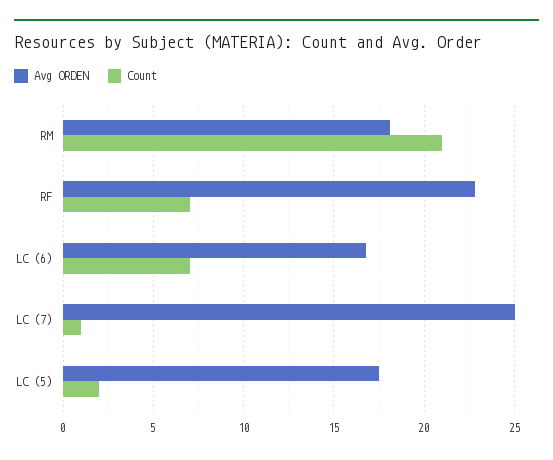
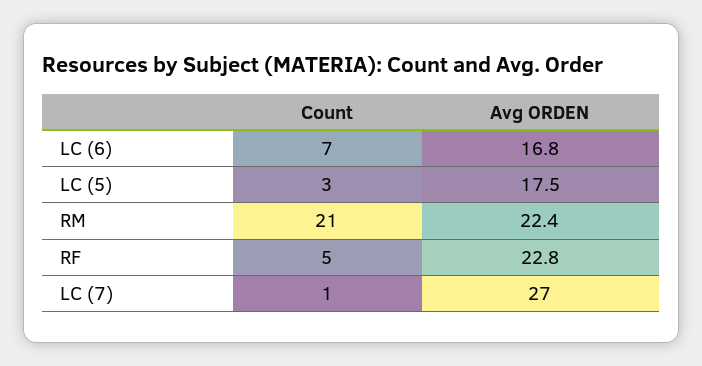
Avg ORDEN, RM: 18 -> 22.4
Count, RF: 7 -> 5
Avg ORDEN, LC (7): 25 -> 27
Count, LC (5): 2 -> 3

